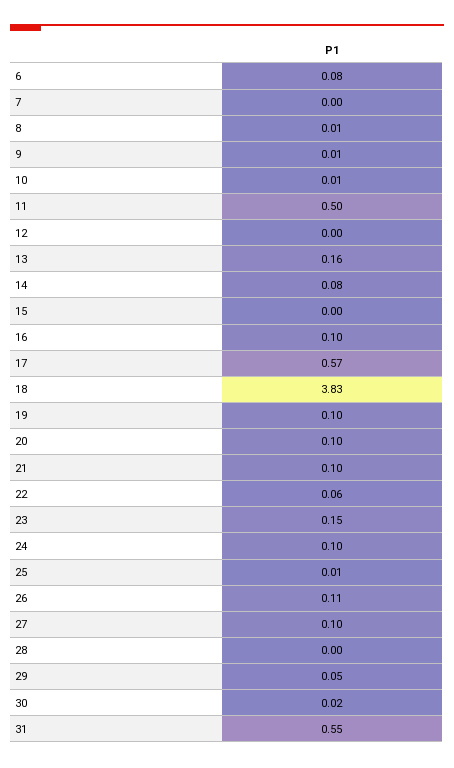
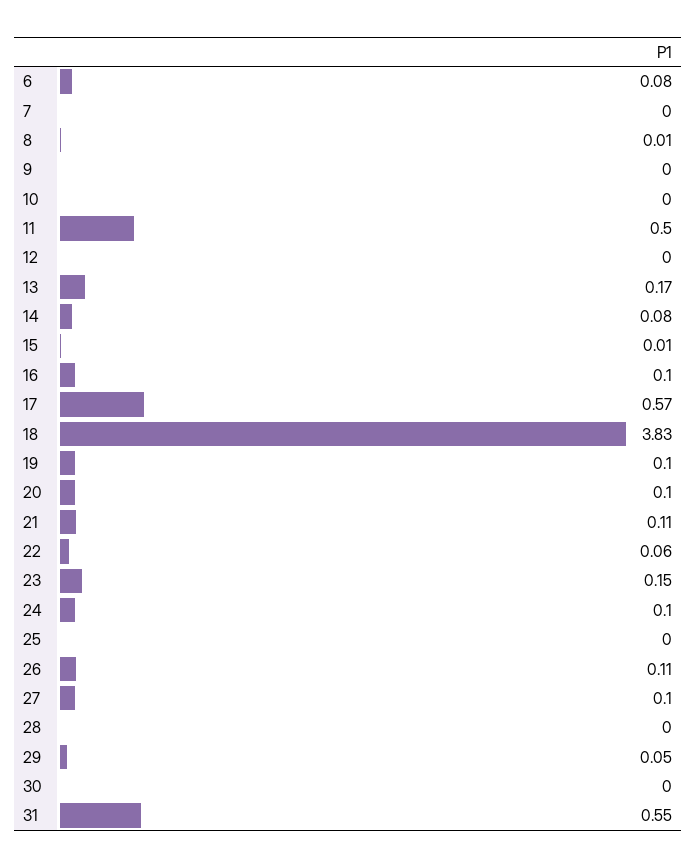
9: 0.01 -> 0
10: 0.01 -> 0
13: 0.16 -> 0.17
15: 0 -> 0.01
21: 0.1 -> 0.11
25: 0.01 -> 0
30: 0.02 -> 0

